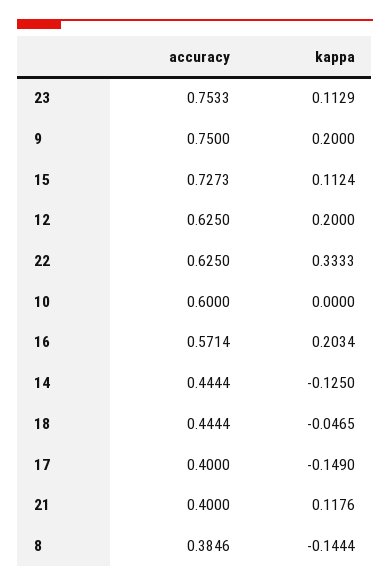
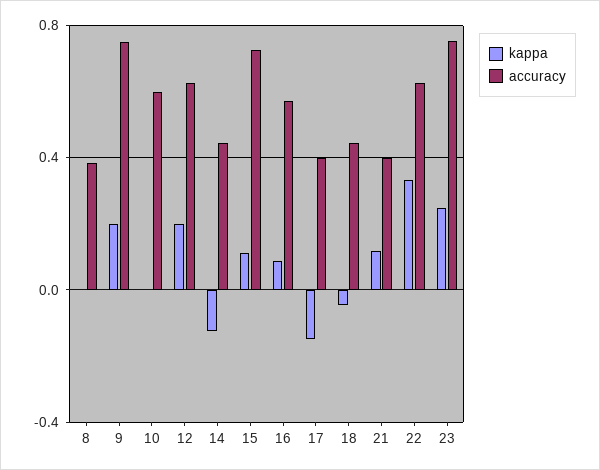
kappa, 23: 0.1129 -> 0.25
kappa, 16: 0.2034 -> 0.1
kappa, 8: -0.1444 -> 0

